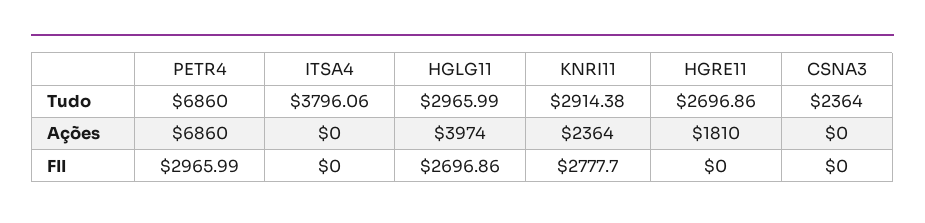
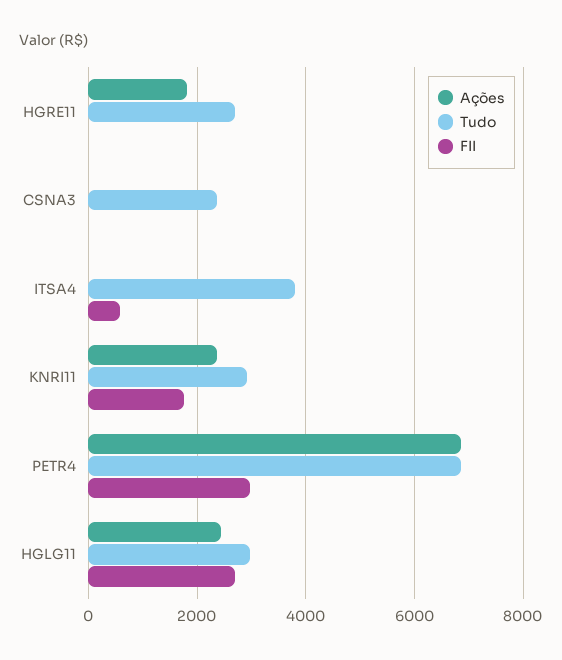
Ações, HGLG11: 3974 -> 2400
FII, ITSA4: 0 -> 600
FII, KNRI11: 2777.7 -> 1800

